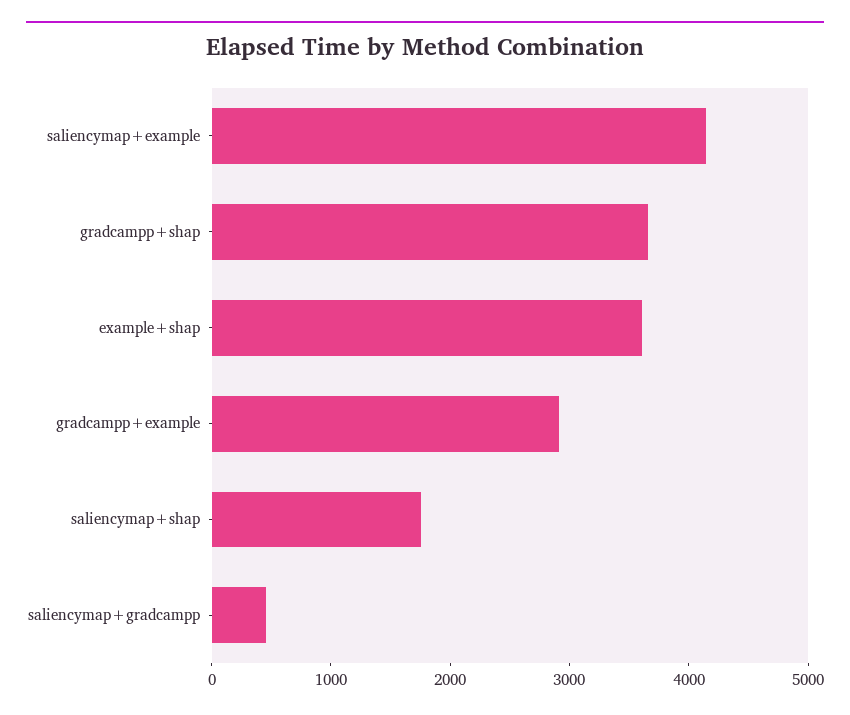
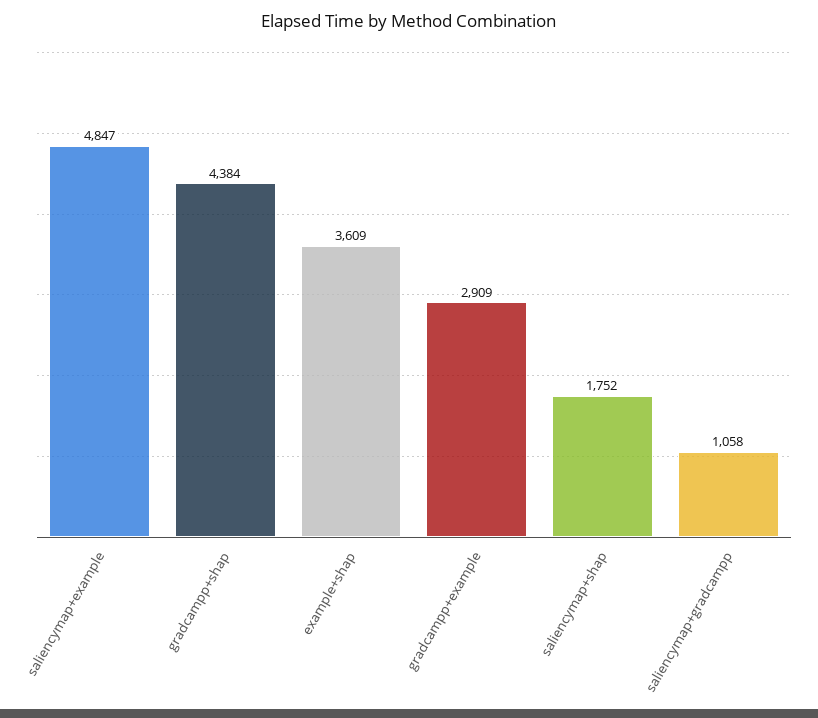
saliencymap+example: 4200 -> 4847
gradcampp+shap: 3600 -> 4384
saliencymap+gradcampp: 400 -> 1058

